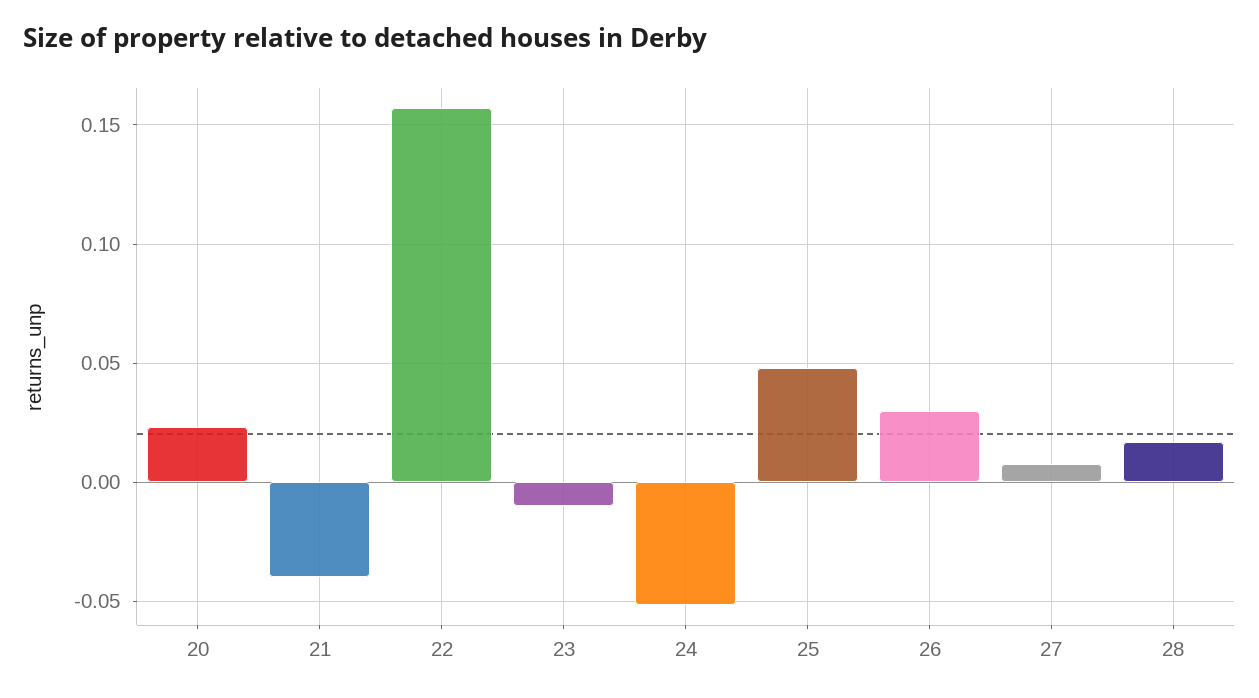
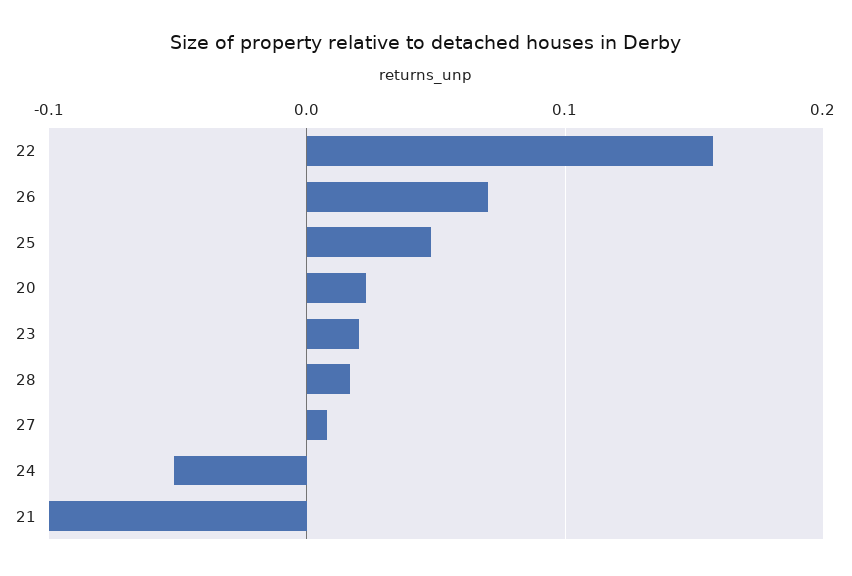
21: -0.04 -> -0.1
23: -0.01 -> 0.02
26: 0.03 -> 0.07

